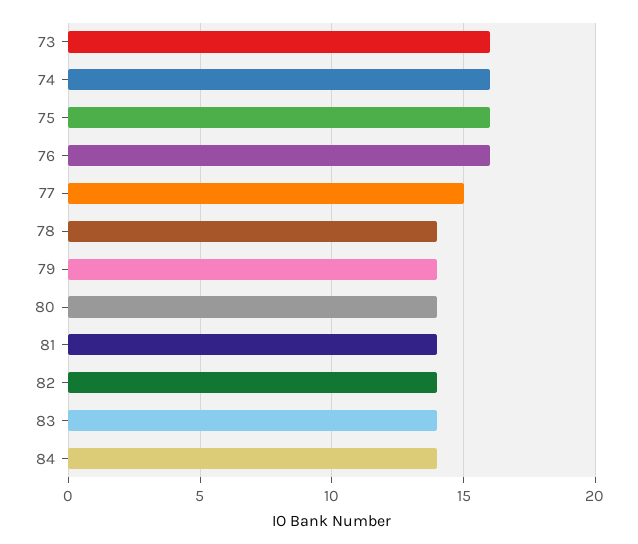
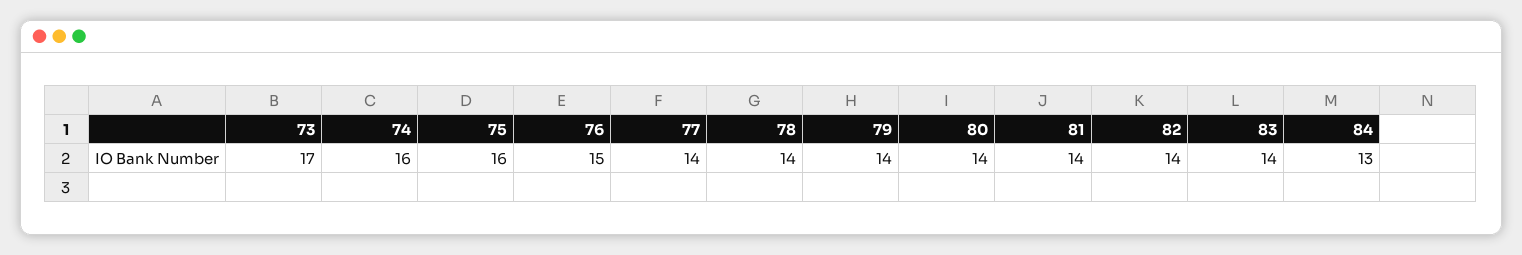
73: 16 -> 17
76: 16 -> 15
77: 15 -> 14
84: 14 -> 13

